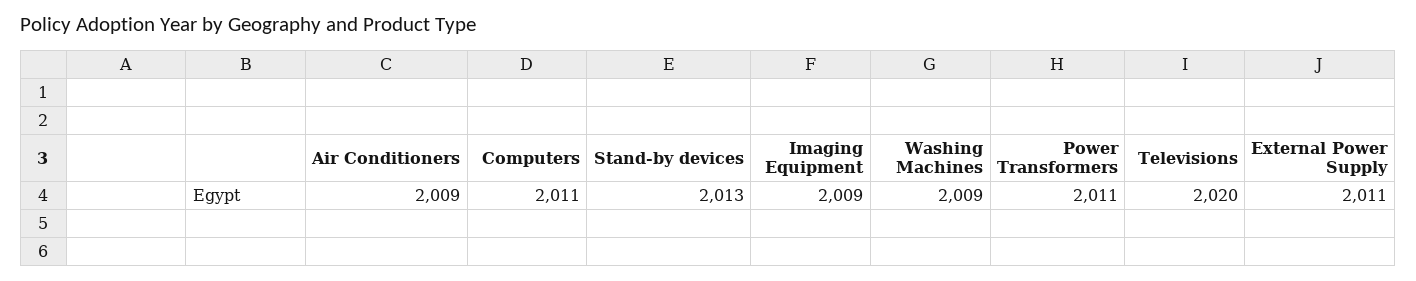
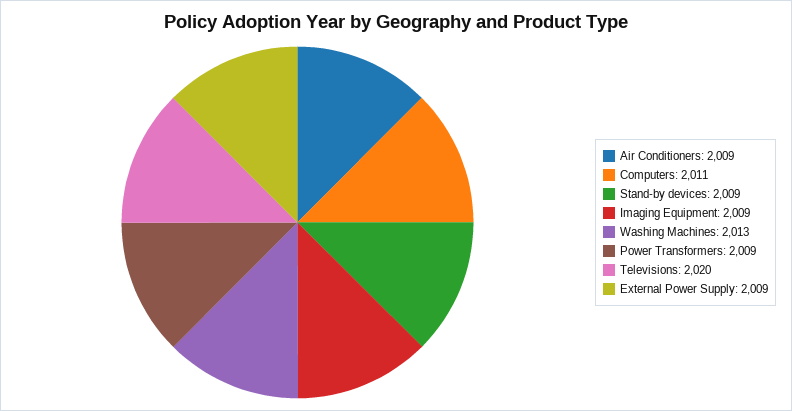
Stand-by devices: 2013 -> 2009
Washing Machines: 2009 -> 2013
Power Transformers: 2011 -> 2009
External Power Supply: 2011 -> 2009

